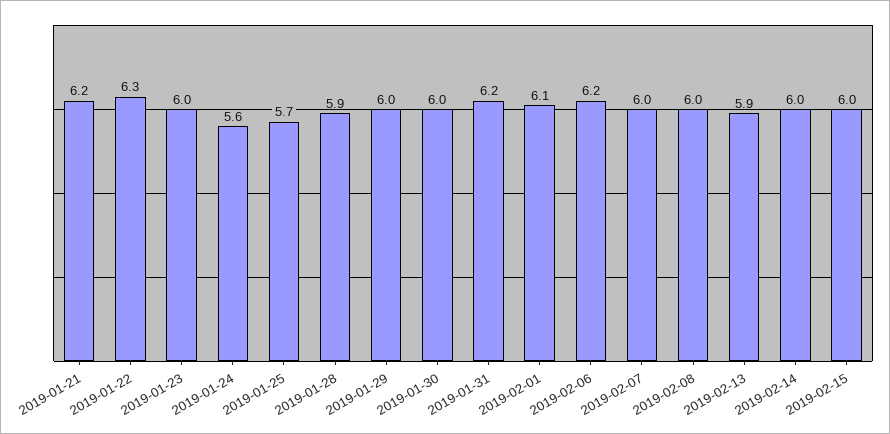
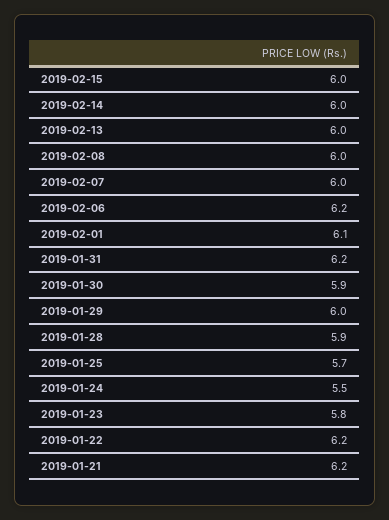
2019-01-22: 6.3 -> 6.2
2019-01-23: 6 -> 5.8
2019-01-24: 5.6 -> 5.5
2019-01-30: 6 -> 5.9
2019-02-13: 5.9 -> 6

